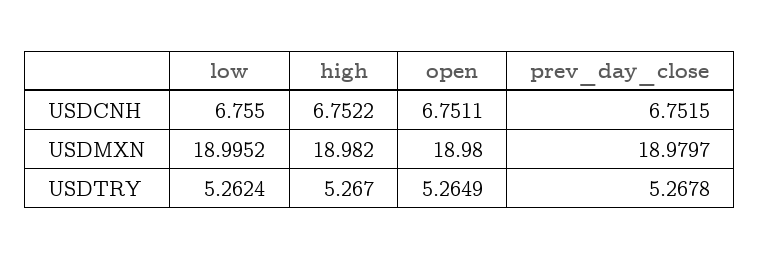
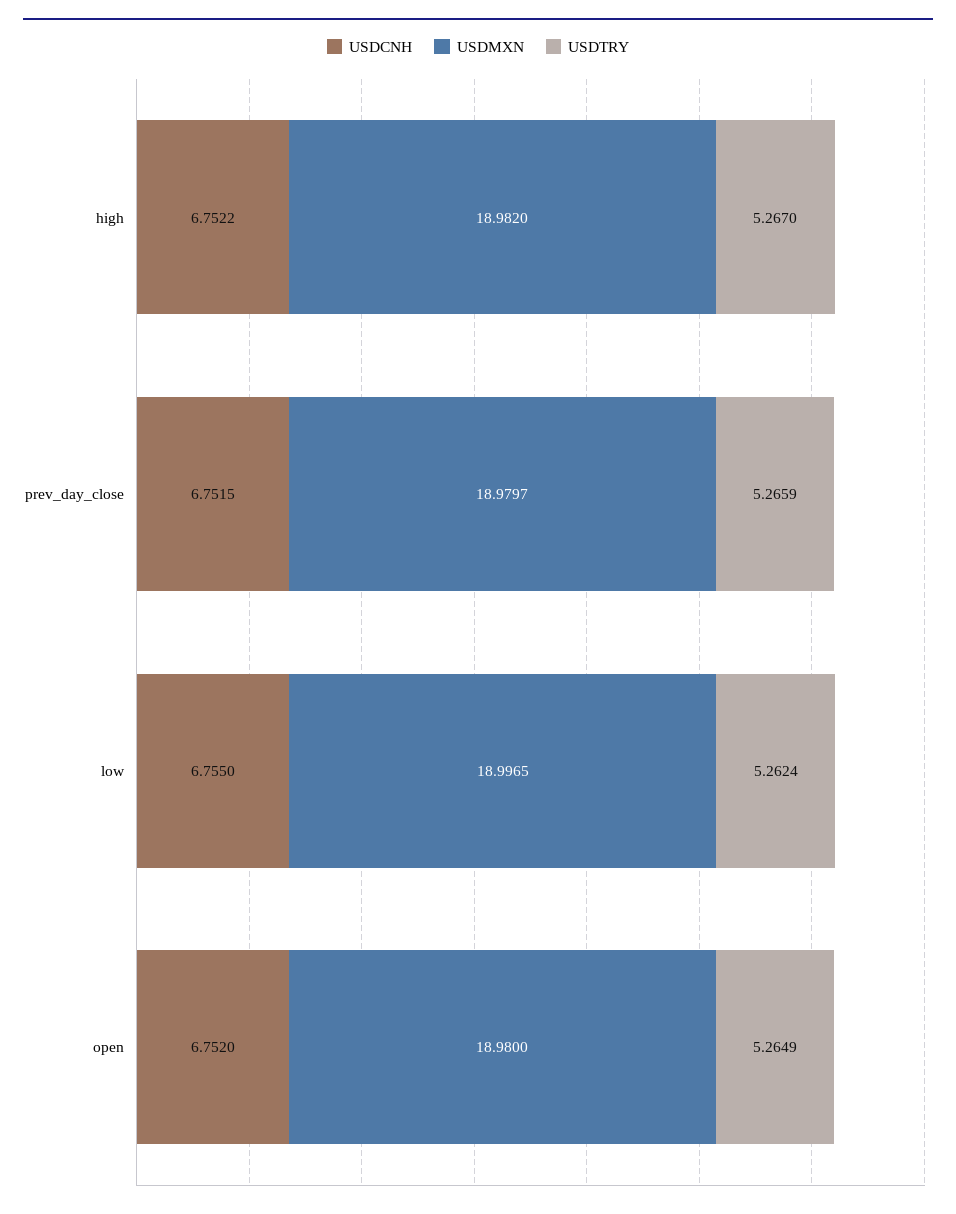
USDCNH, open: 6.7511 -> 6.752
USDMXN, low: 18.9952 -> 18.9965
USDTRY, prev_day_close: 5.2678 -> 5.2659

